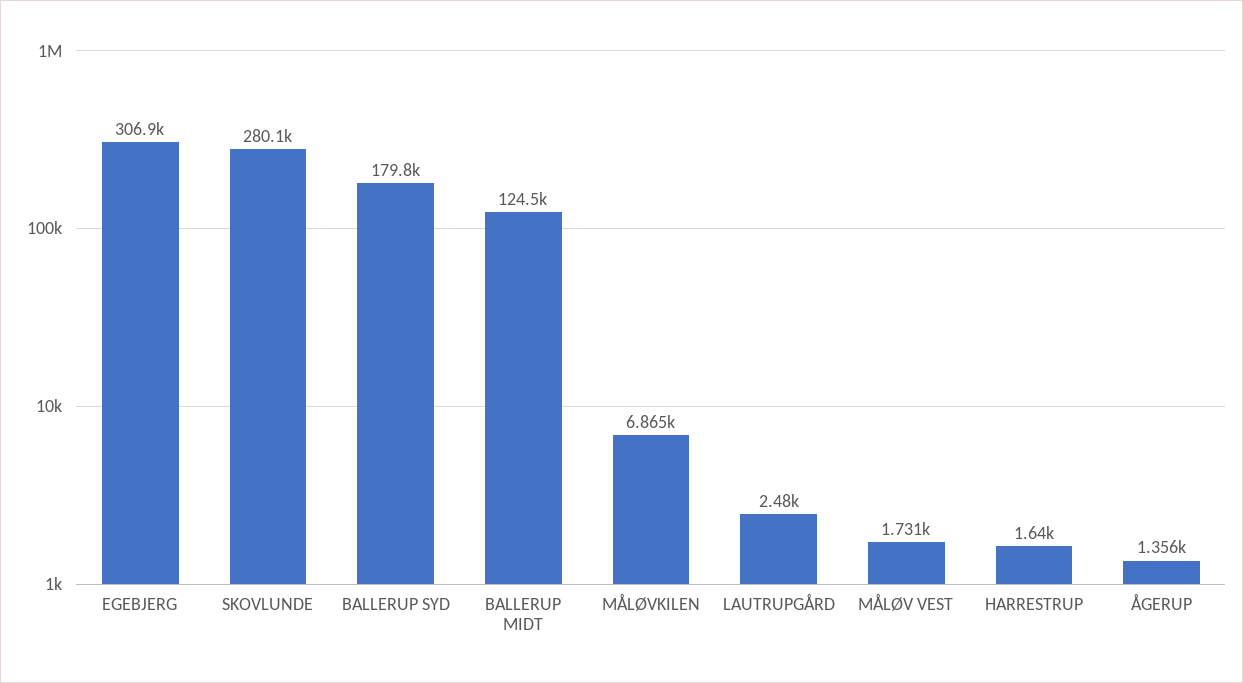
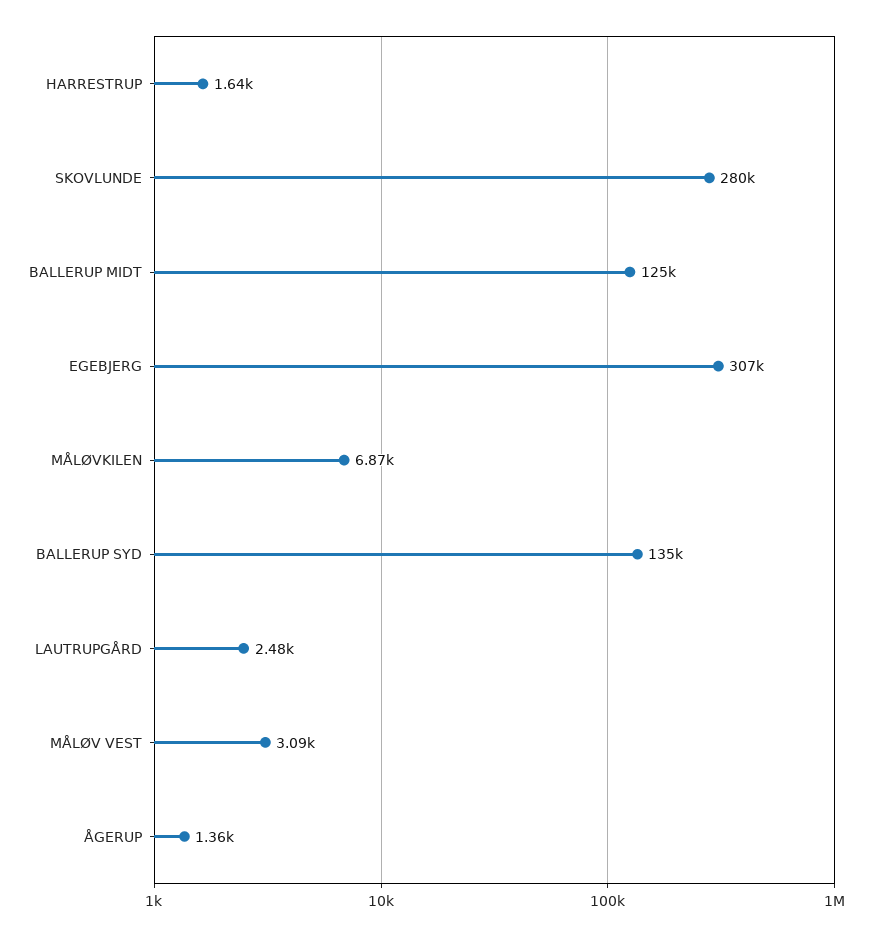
BALLERUP SYD: 179800 -> 135000
MÅLØV VEST: 1731 -> 3090

